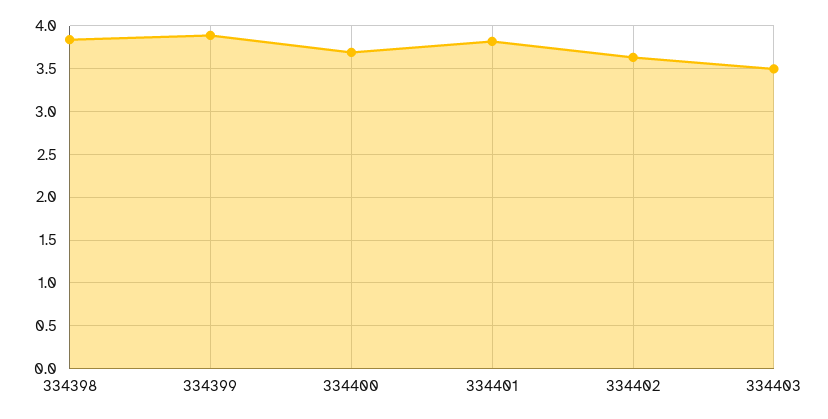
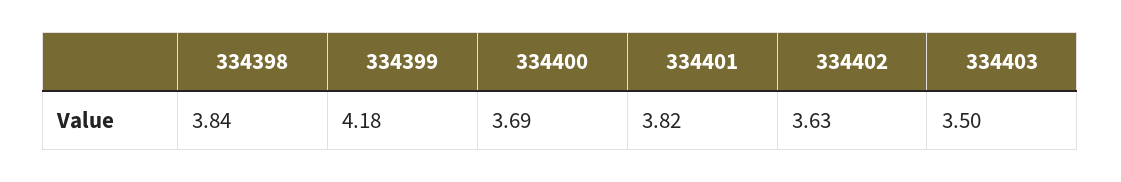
334399: 3.9 -> 4.18

